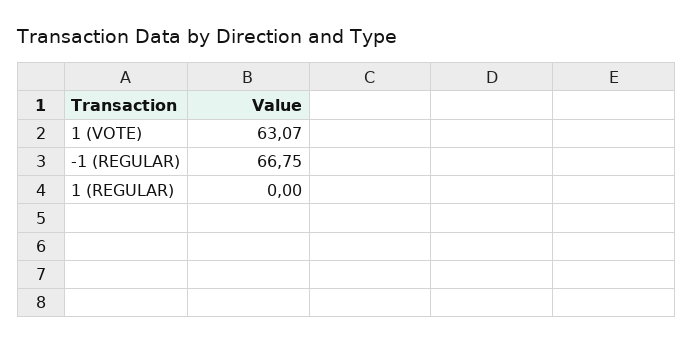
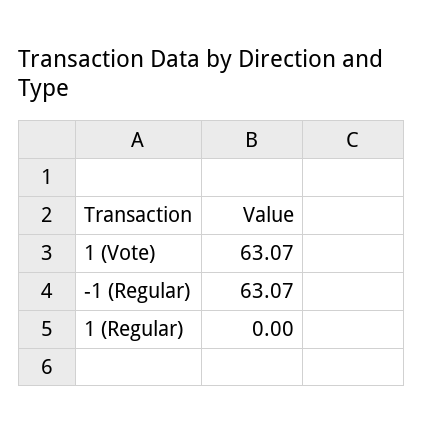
-1 (REGULAR): 66.75 -> 63.07

